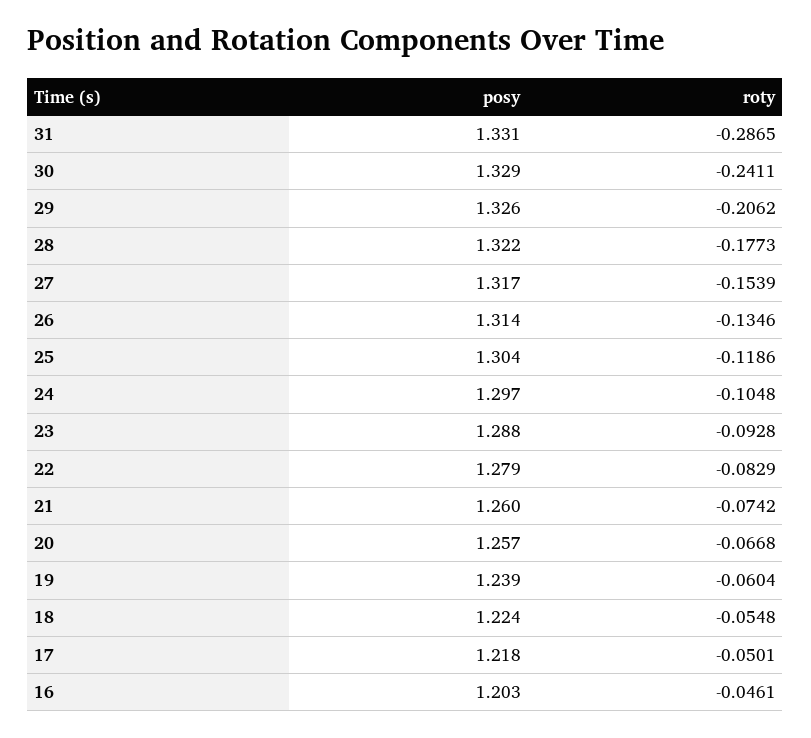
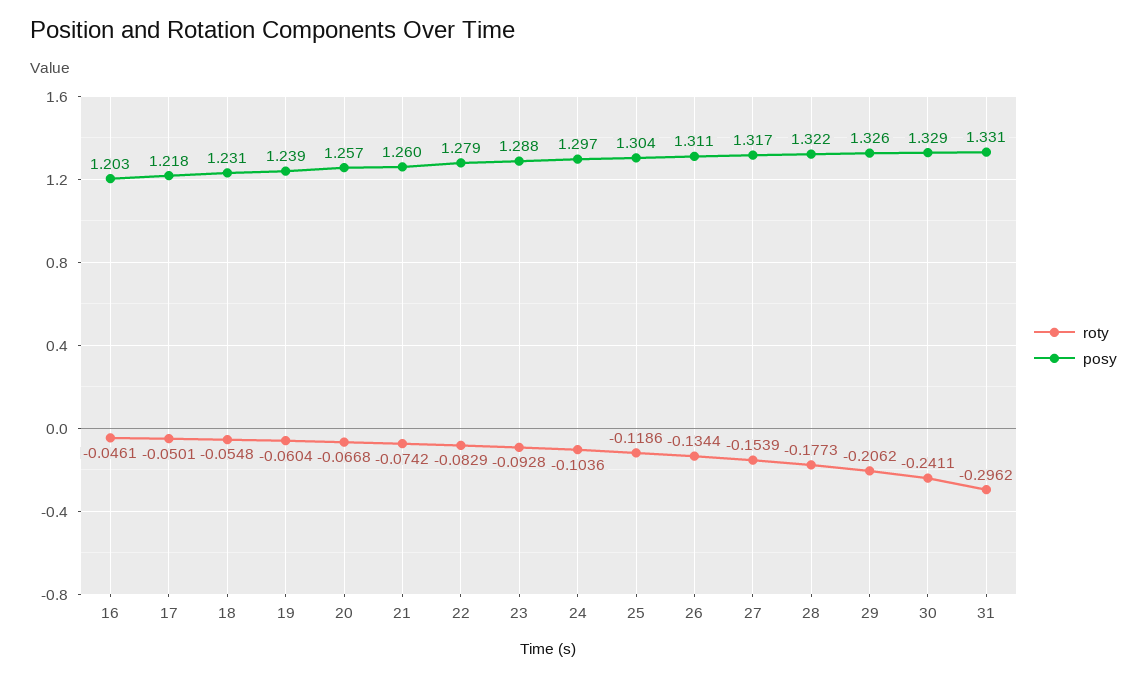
roty, 31: -0.2865 -> -0.2962
posy, 26: 1.314 -> 1.311
roty, 26: -0.1346 -> -0.1344
roty, 24: -0.1048 -> -0.1036
posy, 18: 1.224 -> 1.231

